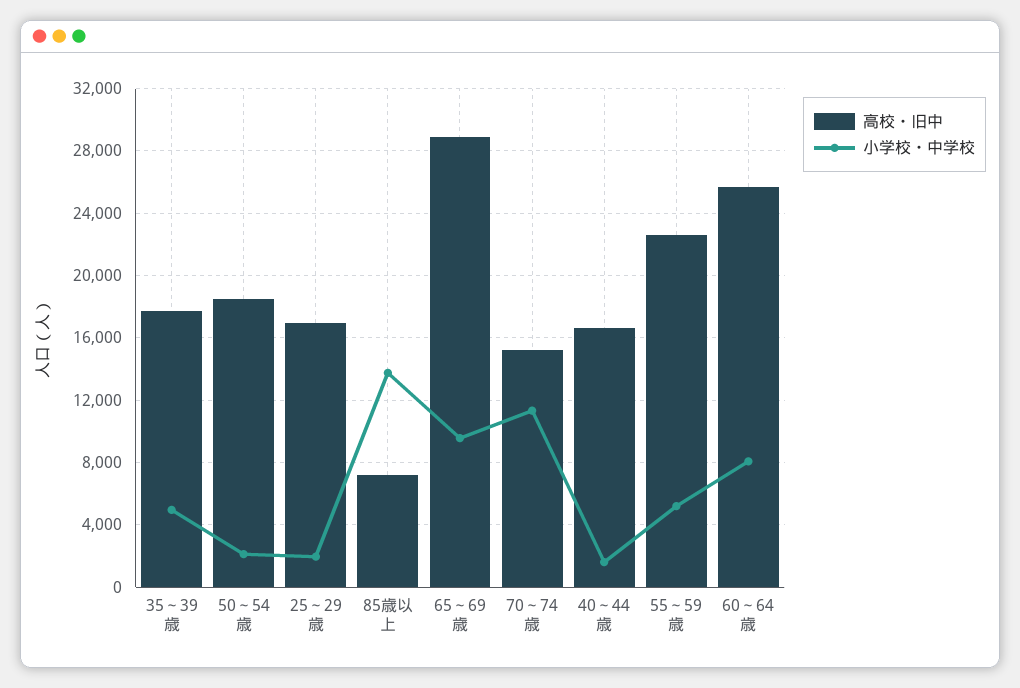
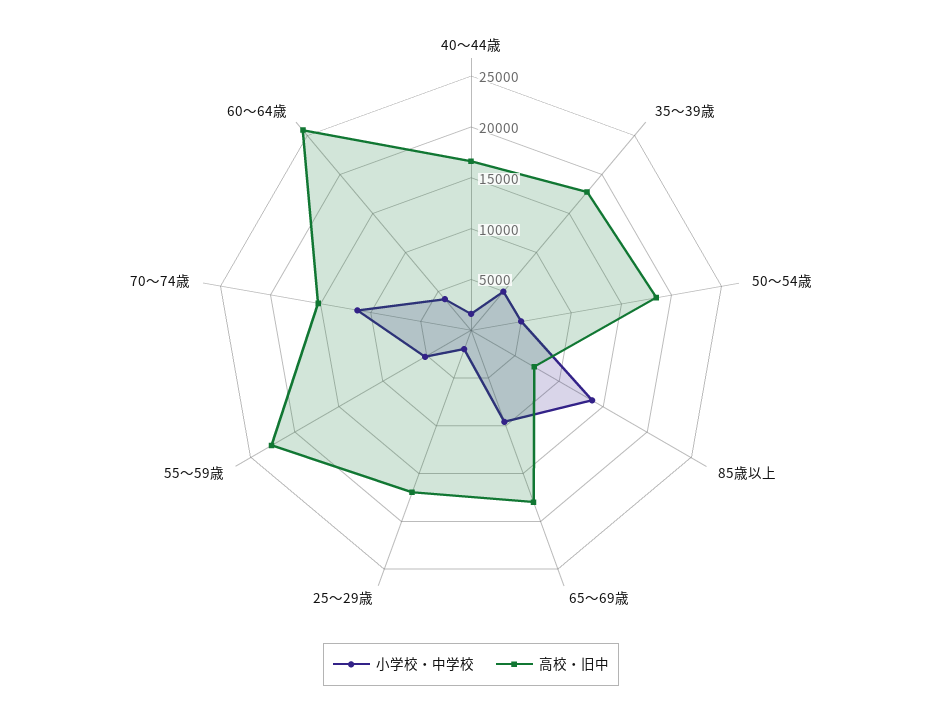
小学校・中学校, 50～54歳: 2000 -> 5000
高校・旧中, 65～69歳: 29000 -> 18000
小学校・中学校, 60～64歳: 8000 -> 4000

